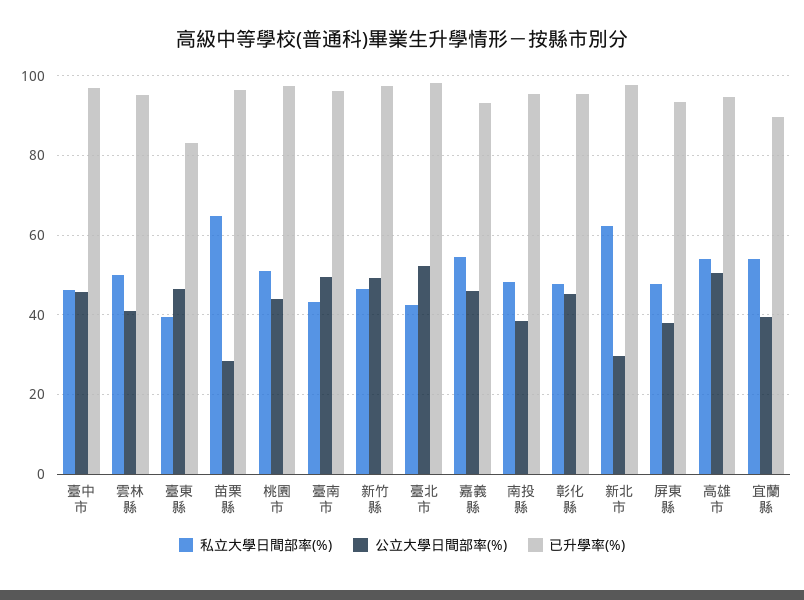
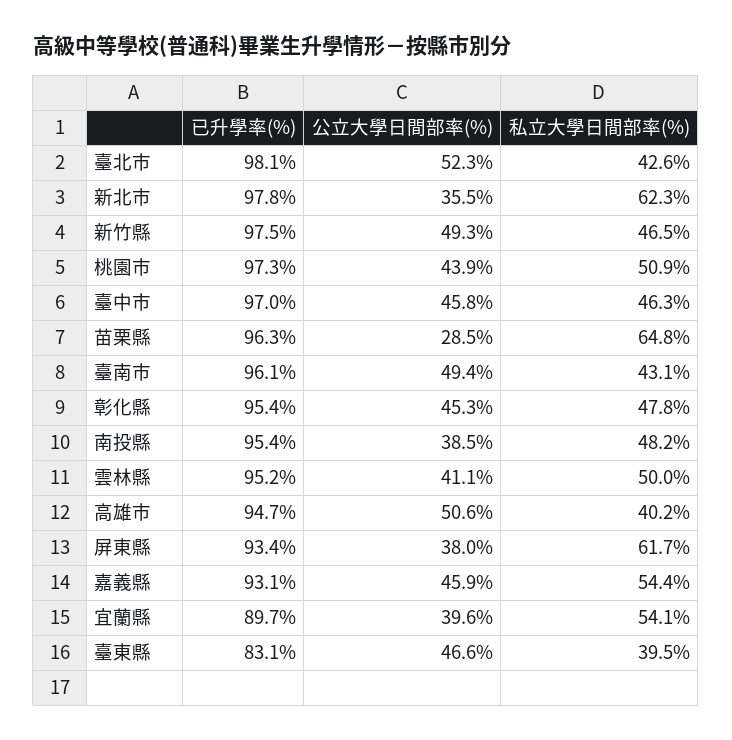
公立大學日間部率(%), 新北市: 30 -> 35.5
私立大學日間部率(%), 屏東縣: 48 -> 61.7
私立大學日間部率(%), 高雄市: 54 -> 40.2

